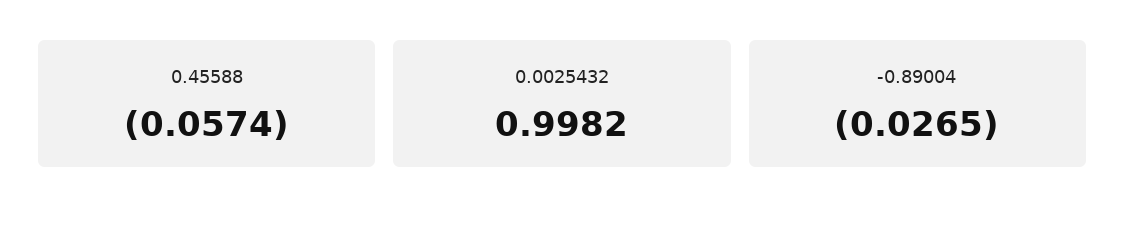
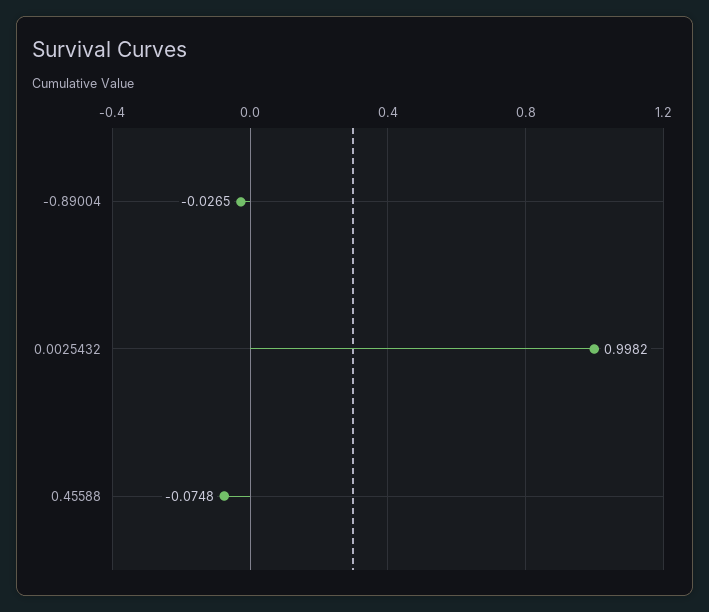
0.45588: -0.0574 -> -0.0748

